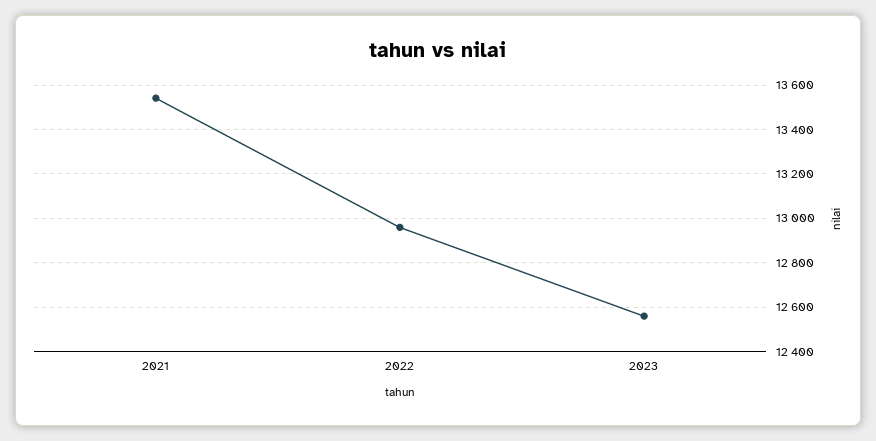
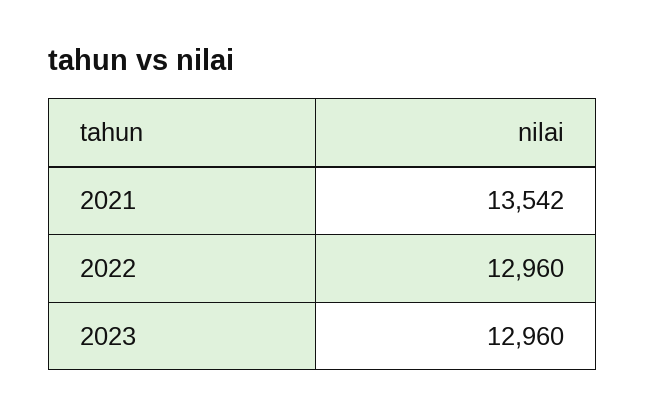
2023: 12550 -> 12960

